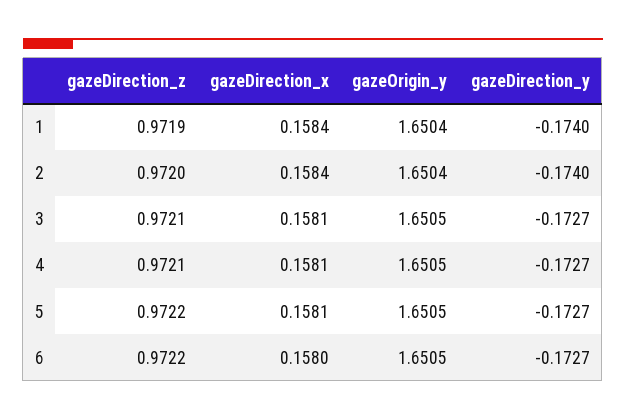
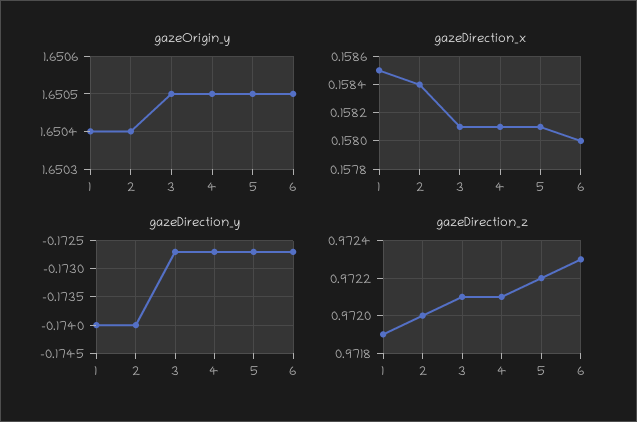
gazeDirection_x, 1: 0.1584 -> 0.1585
gazeDirection_z, 6: 0.9722 -> 0.9723

